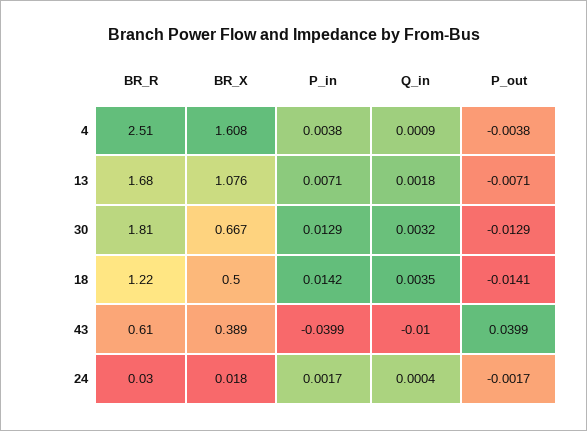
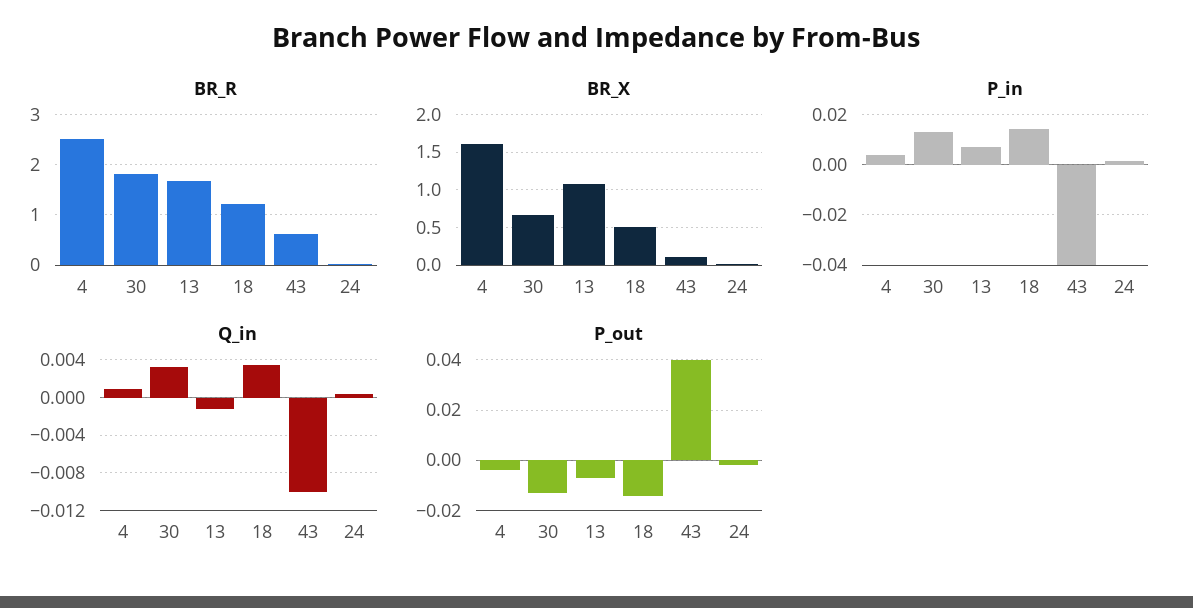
Q_in, 13: 0.0018 -> -0.001
BR_X, 43: 0.389 -> 0.1

